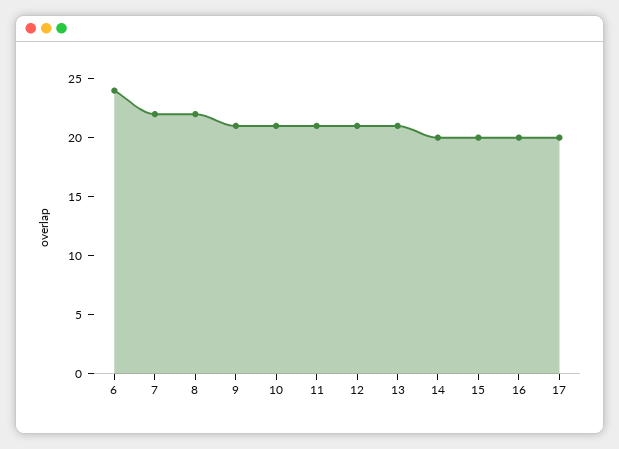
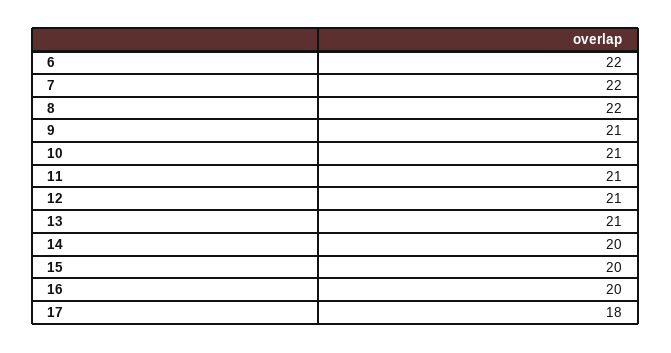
6: 24 -> 22
17: 20 -> 18

